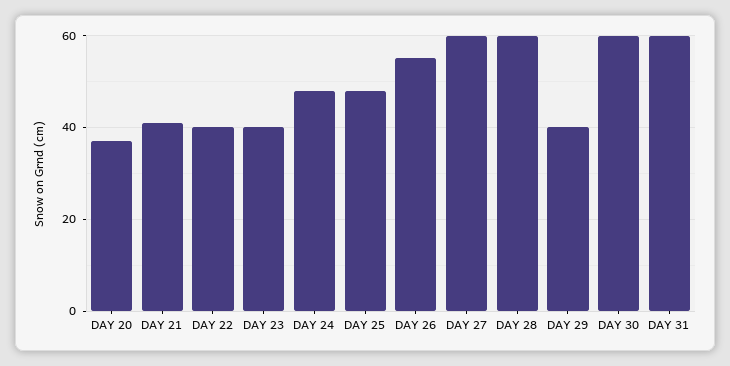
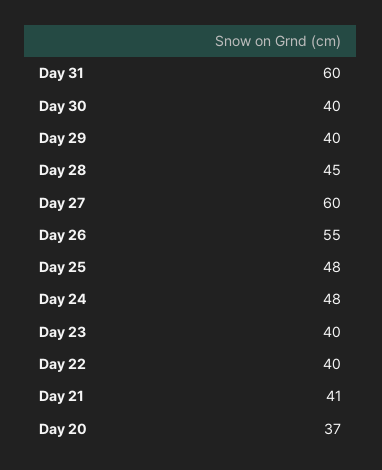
DAY 28: 60 -> 45
DAY 30: 60 -> 40

